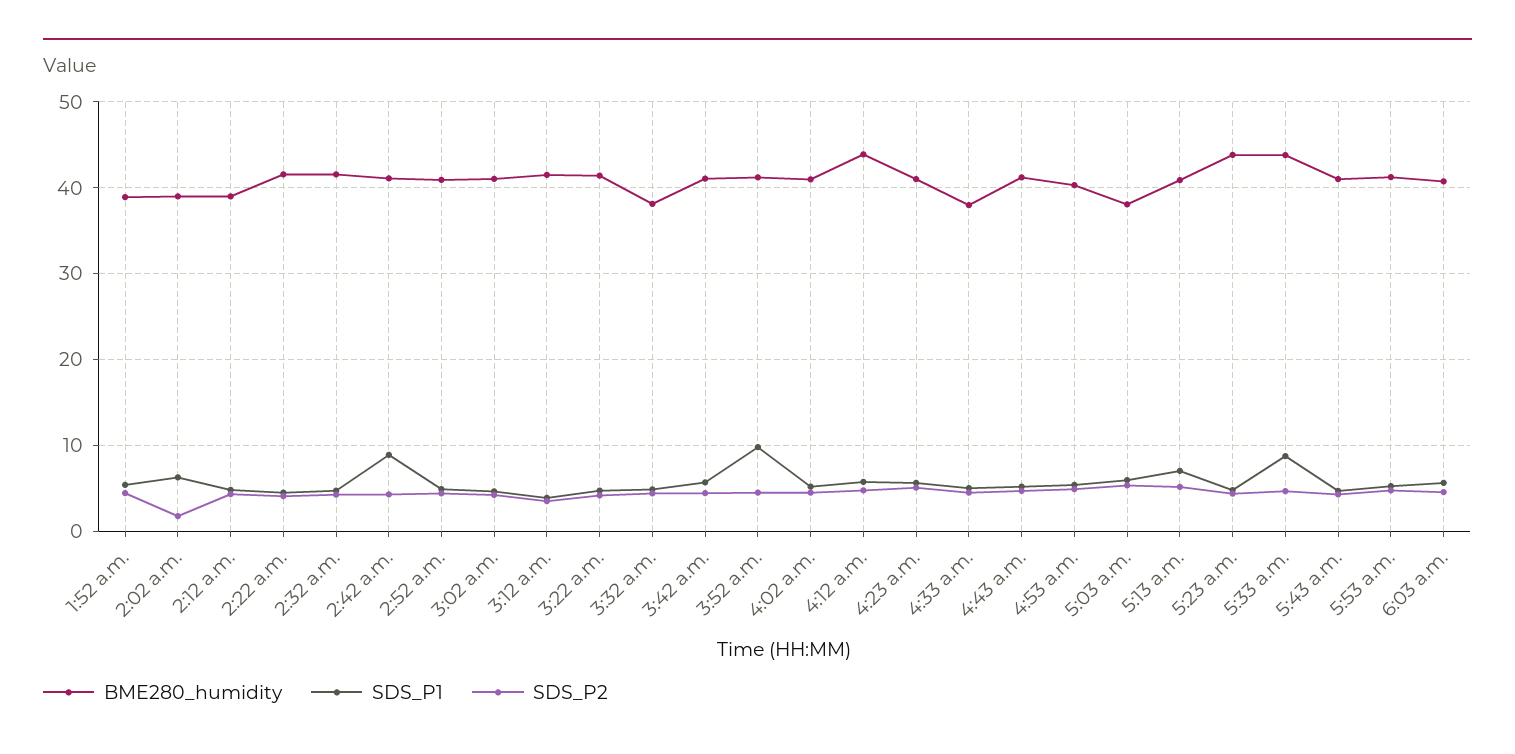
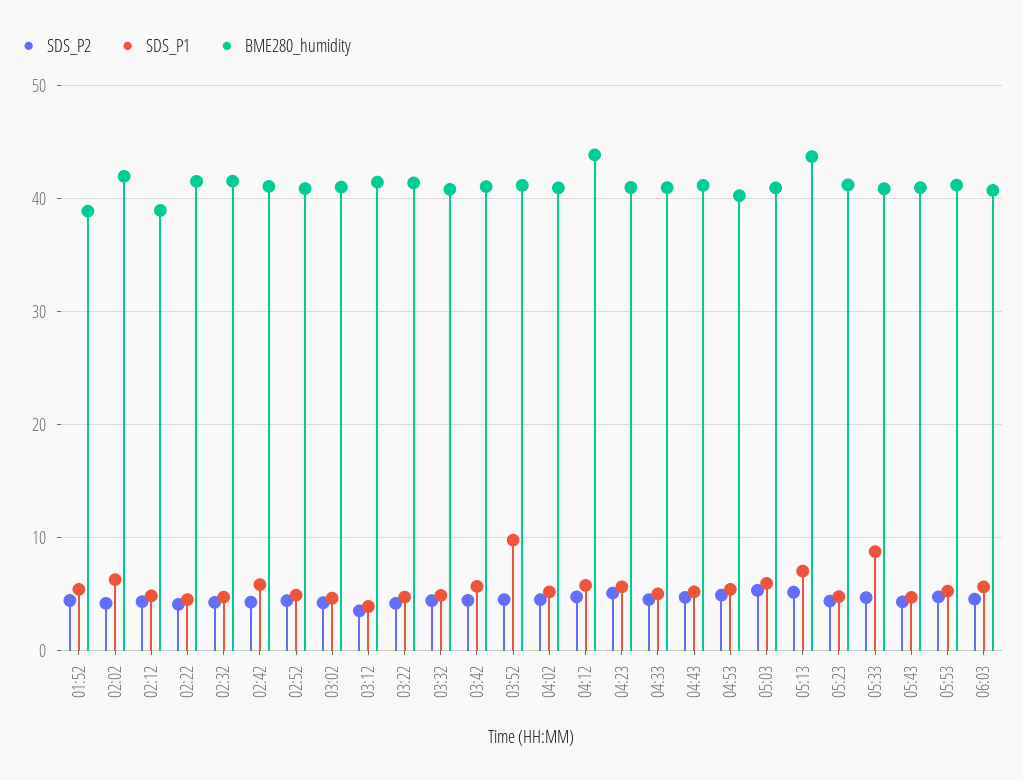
BME280_humidity, 2:02 a.m.: 39 -> 42
SDS_P2, 2:02 a.m.: 2 -> 4
SDS_P1, 2:42 a.m.: 9 -> 6
BME280_humidity, 3:32 a.m.: 38 -> 41
BME280_humidity, 4:33 a.m.: 38 -> 41
BME280_humidity, 5:03 a.m.: 38 -> 41
BME280_humidity, 5:13 a.m.: 41 -> 44
BME280_humidity, 5:23 a.m.: 44 -> 41
BME280_humidity, 5:33 a.m.: 44 -> 41

